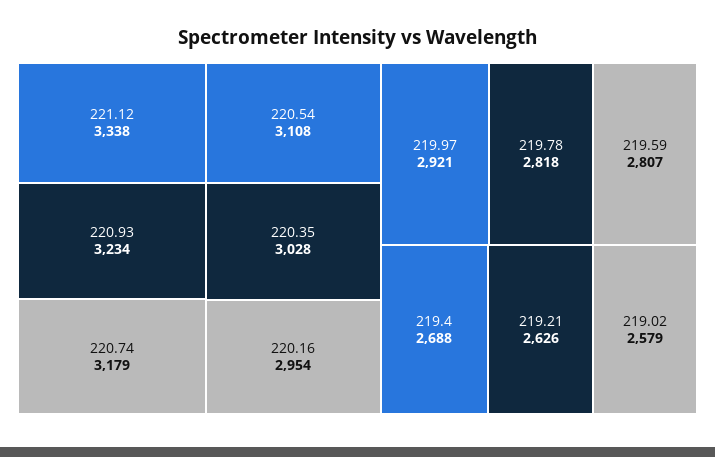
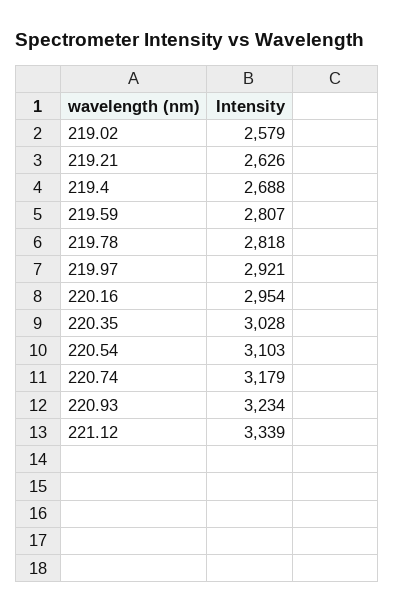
221.12: 3338 -> 3339
220.54: 3108 -> 3103

